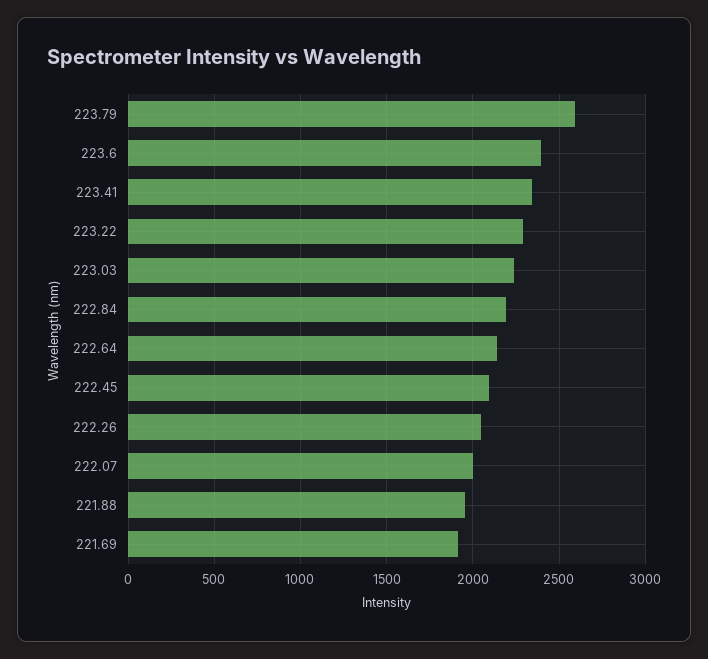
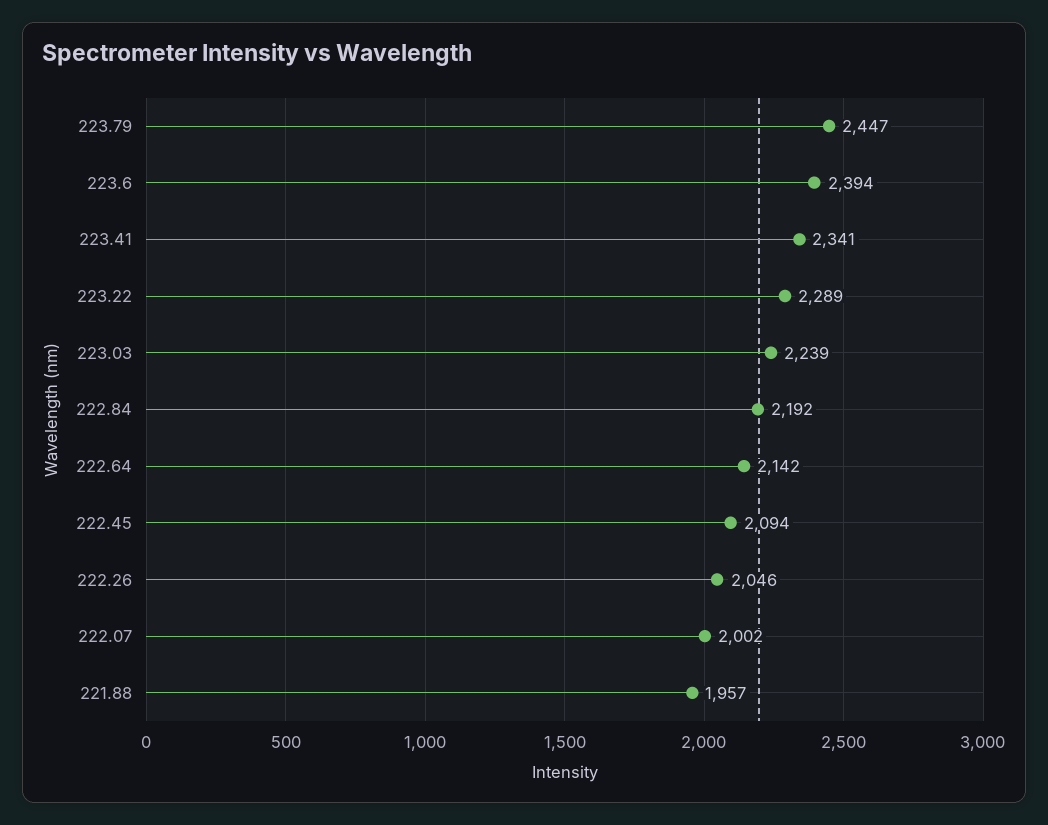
223.79: 2600 -> 2447
221.69: 1900 -> none

